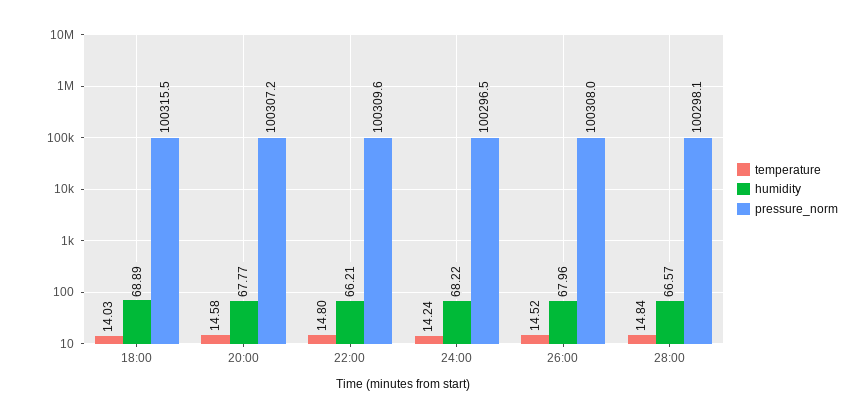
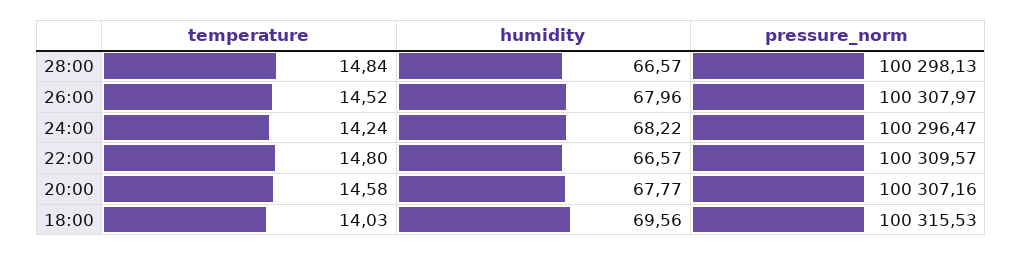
humidity, 18:00: 68.89 -> 69.56
humidity, 22:00: 66.21 -> 66.57

